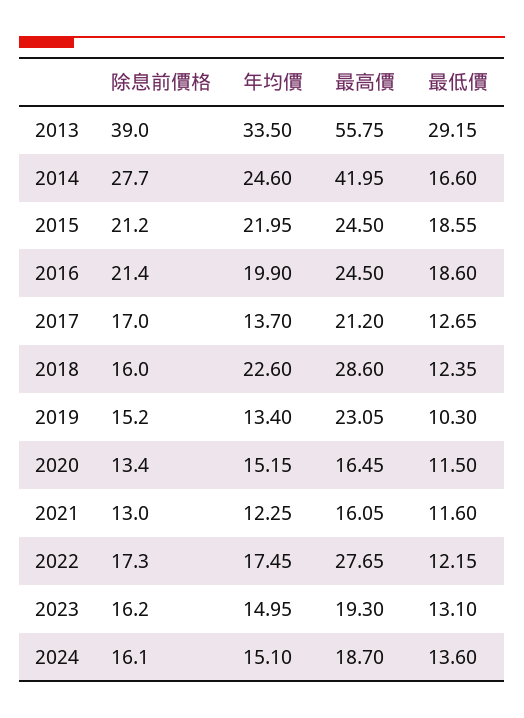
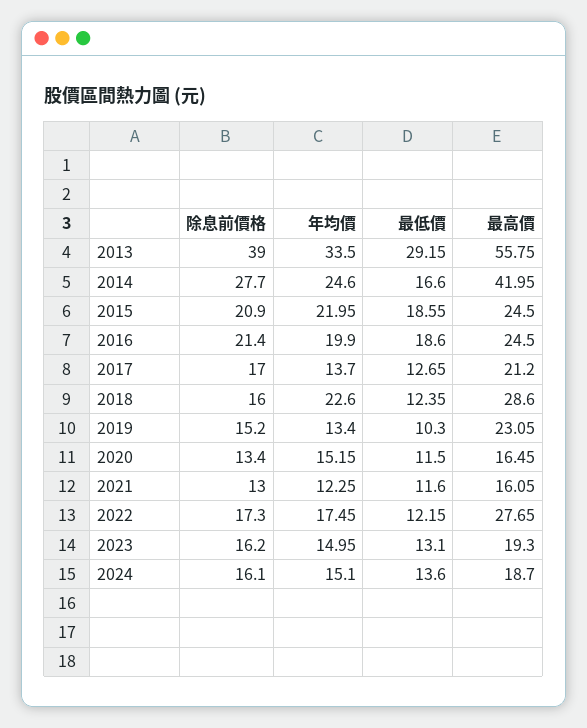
除息前價格, 2015: 21.2 -> 20.9

